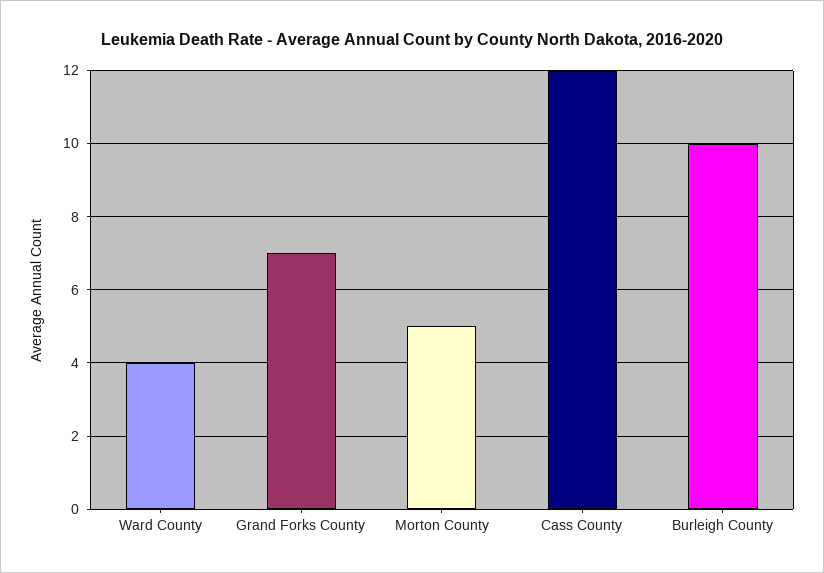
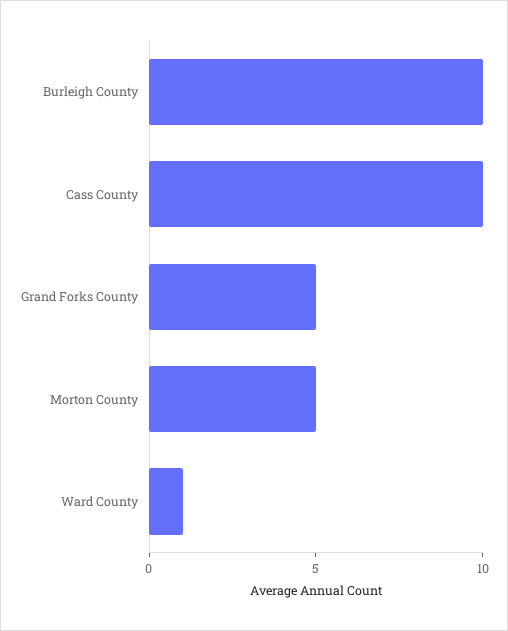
Ward County: 4 -> 1
Grand Forks County: 7 -> 5
Cass County: 12 -> 10

